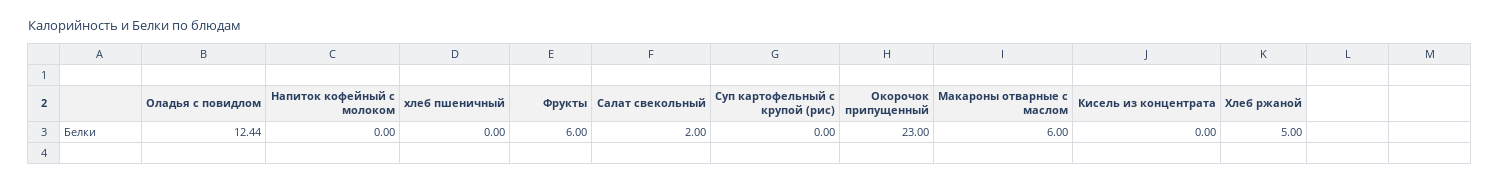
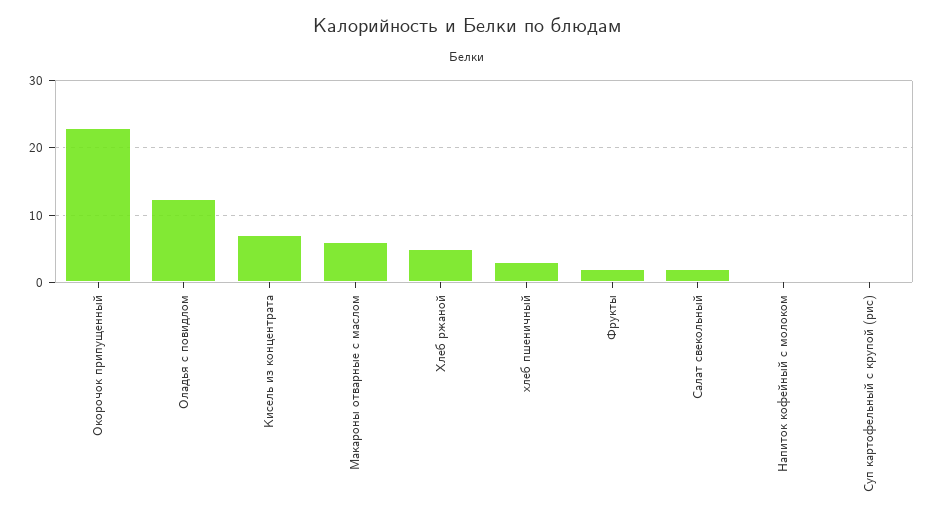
хлеб пшеничный: 0 -> 3
Фрукты: 6 -> 2
Кисель из концентрата: 0 -> 7

